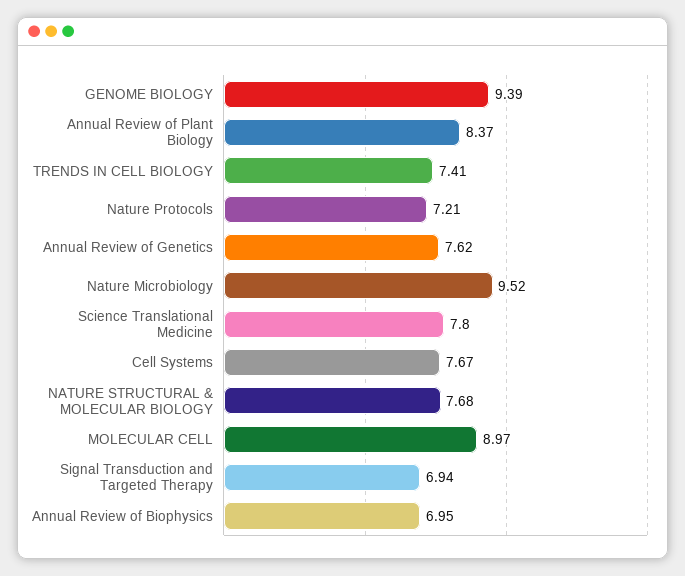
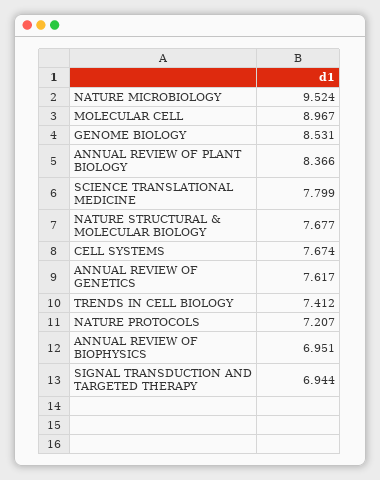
GENOME BIOLOGY: 9.39 -> 8.531

